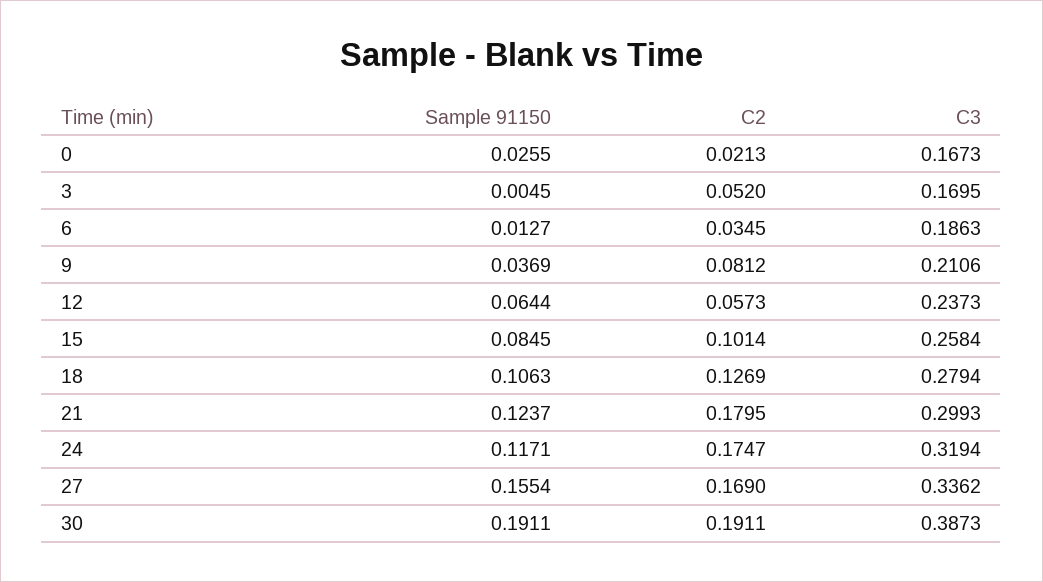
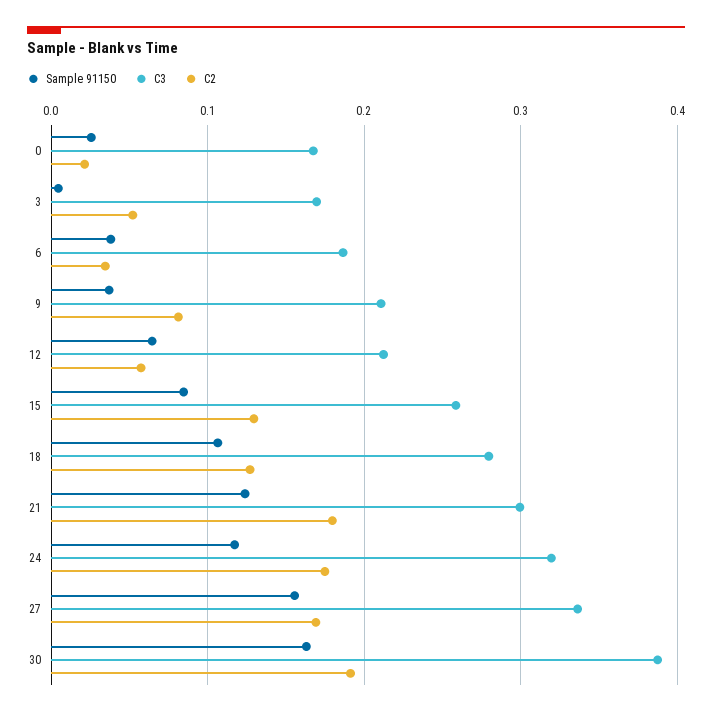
Sample 91150, 6: 0.0127 -> 0.04
C3, 12: 0.2373 -> 0.21
C2, 15: 0.1014 -> 0.13
Sample 91150, 30: 0.1911 -> 0.16

